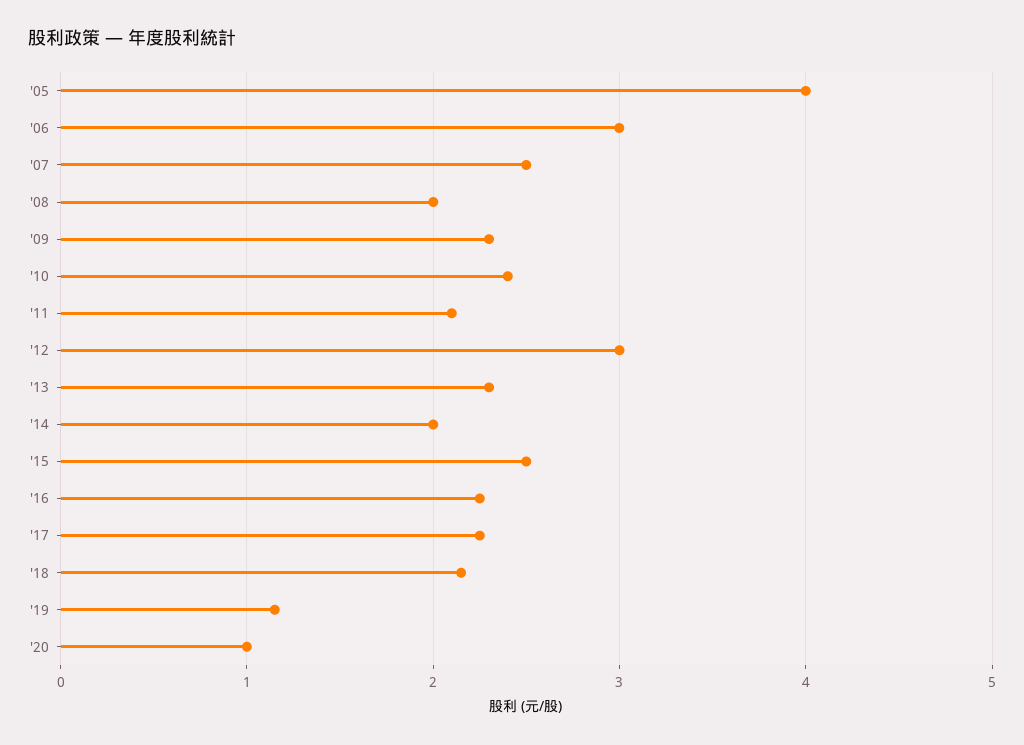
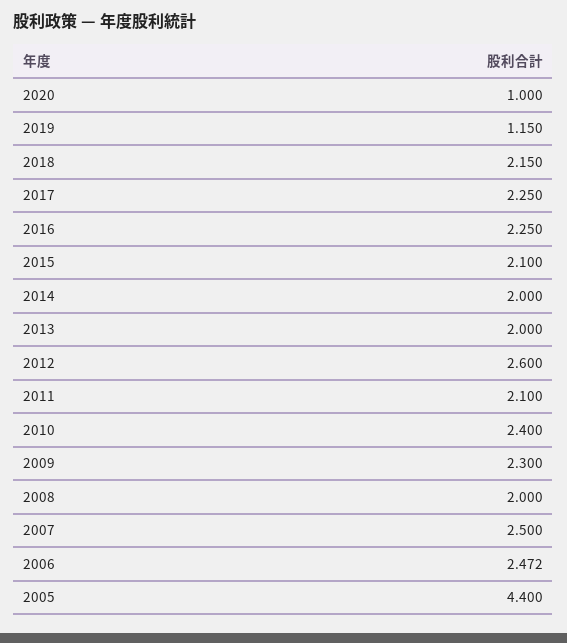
'05: 4 -> 4.4
'06: 3 -> 2.472
'12: 3 -> 2.6
'13: 2.3 -> 2
'15: 2.5 -> 2.1

